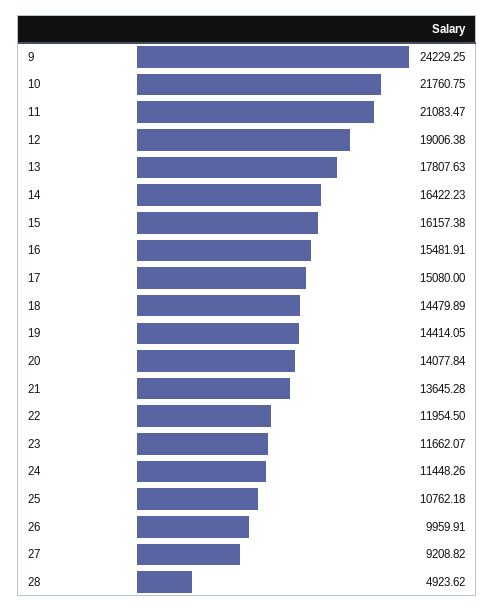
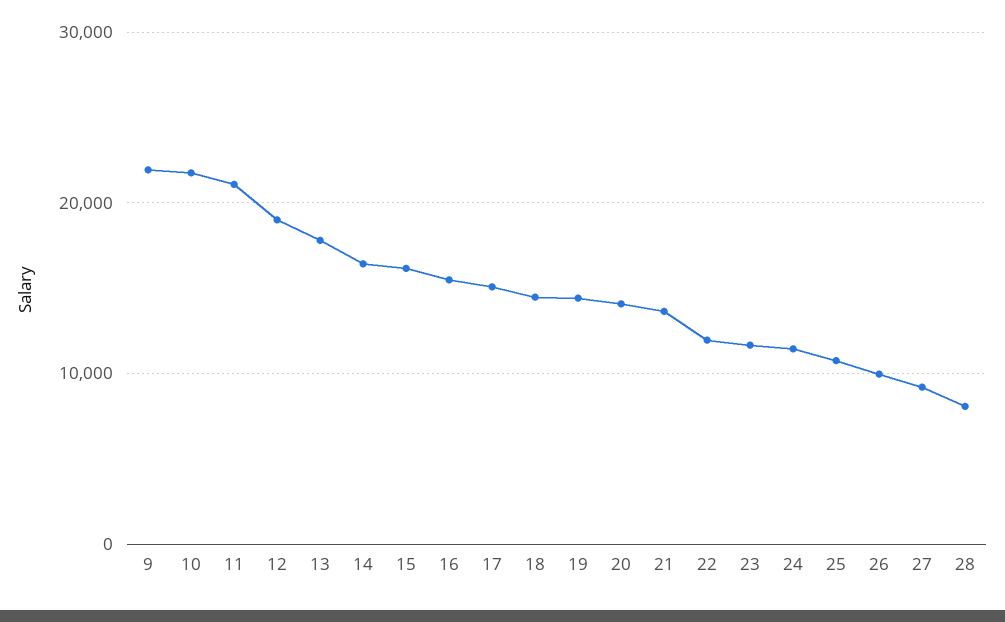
9: 24229.25 -> 22000
28: 4923.62 -> 8000

